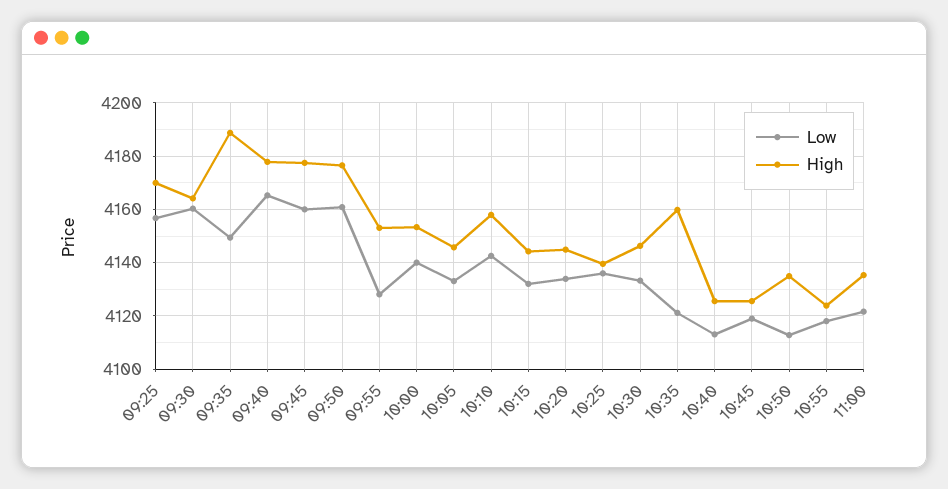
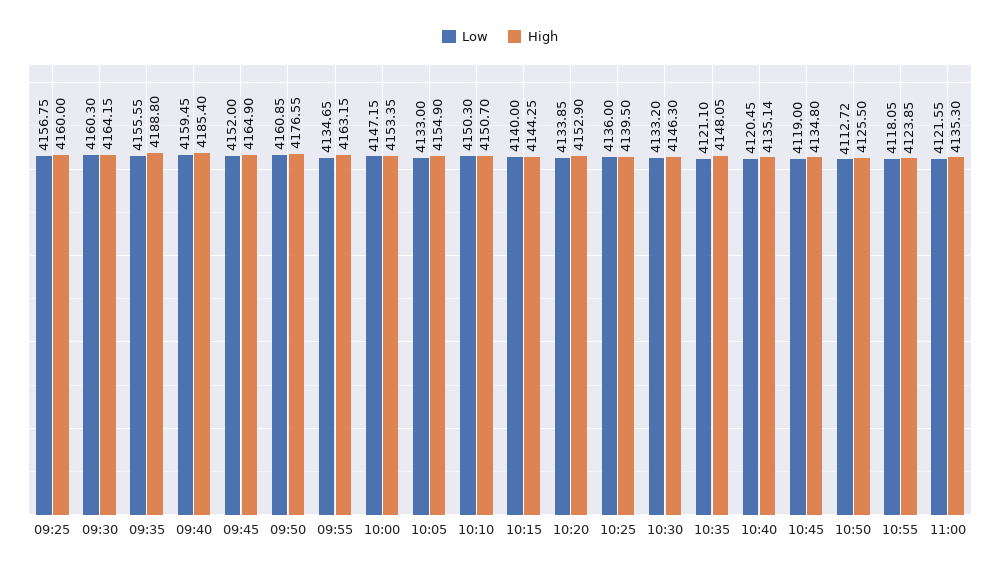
High, 09:25: 4170 -> 4160
Low, 09:35: 4150 -> 4155.55
Low, 09:40: 4165 -> 4159.45
High, 09:40: 4177.5 -> 4185.4
Low, 09:45: 4160 -> 4152
High, 09:45: 4177.5 -> 4164.9
Low, 09:55: 4127.5 -> 4134.65
High, 09:55: 4152.5 -> 4163.15
Low, 10:00: 4140 -> 4147.15
High, 10:05: 4145 -> 4154.9
Low, 10:10: 4142.5 -> 4150.3
High, 10:10: 4157.5 -> 4150.7
Low, 10:15: 4132.5 -> 4140
High, 10:20: 4145 -> 4152.9
High, 10:35: 4160 -> 4148.05
Low, 10:40: 4112.5 -> 4120.45
High, 10:40: 4125 -> 4135.14
High, 10:45: 4125 -> 4134.8
High, 10:50: 4135 -> 4125.5

